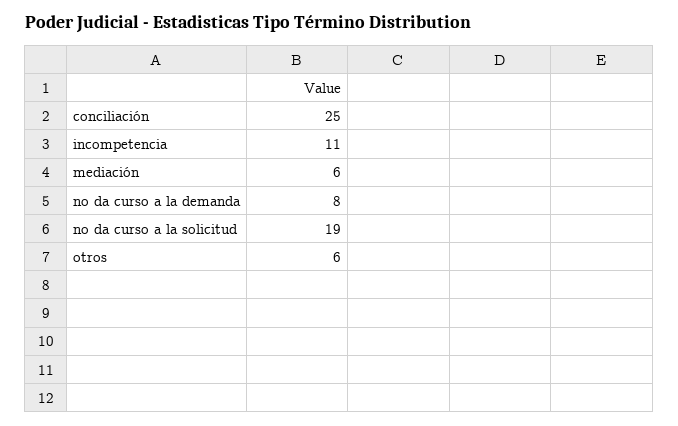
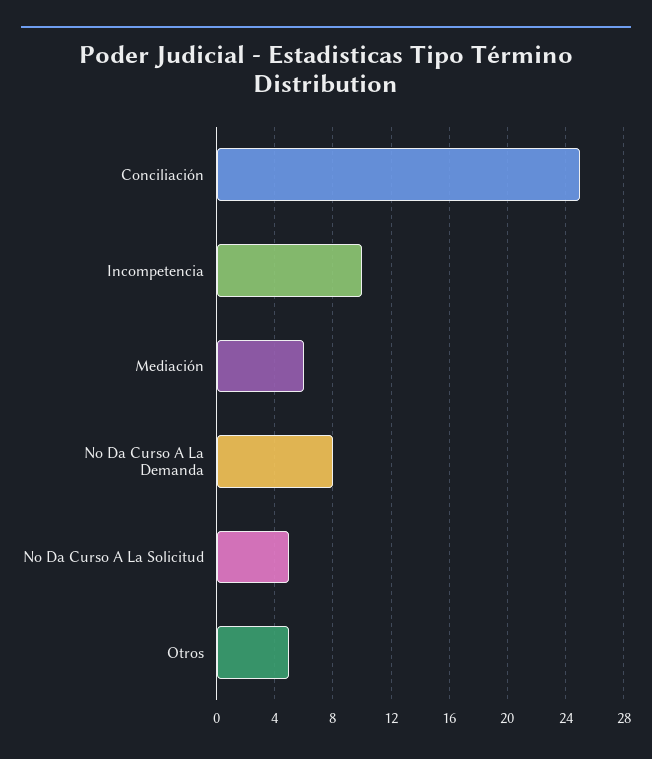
incompetencia: 11 -> 10
no da curso a la solicitud: 19 -> 5
otros: 6 -> 5

